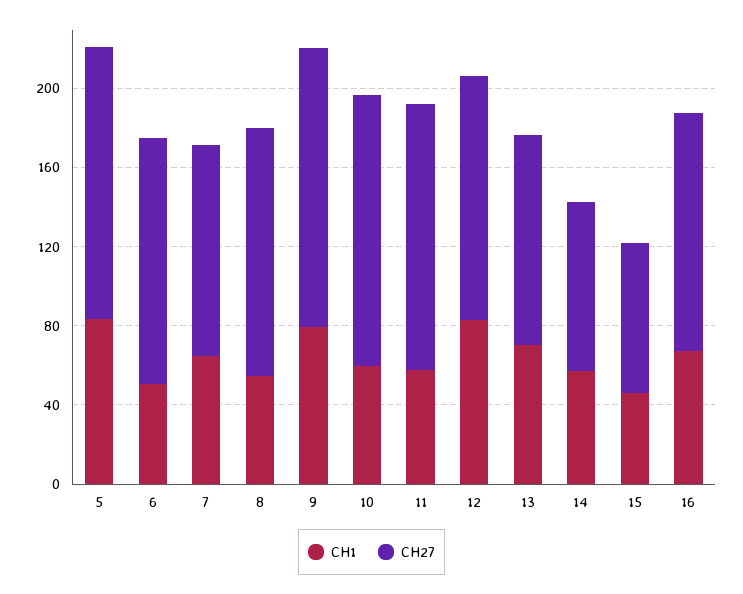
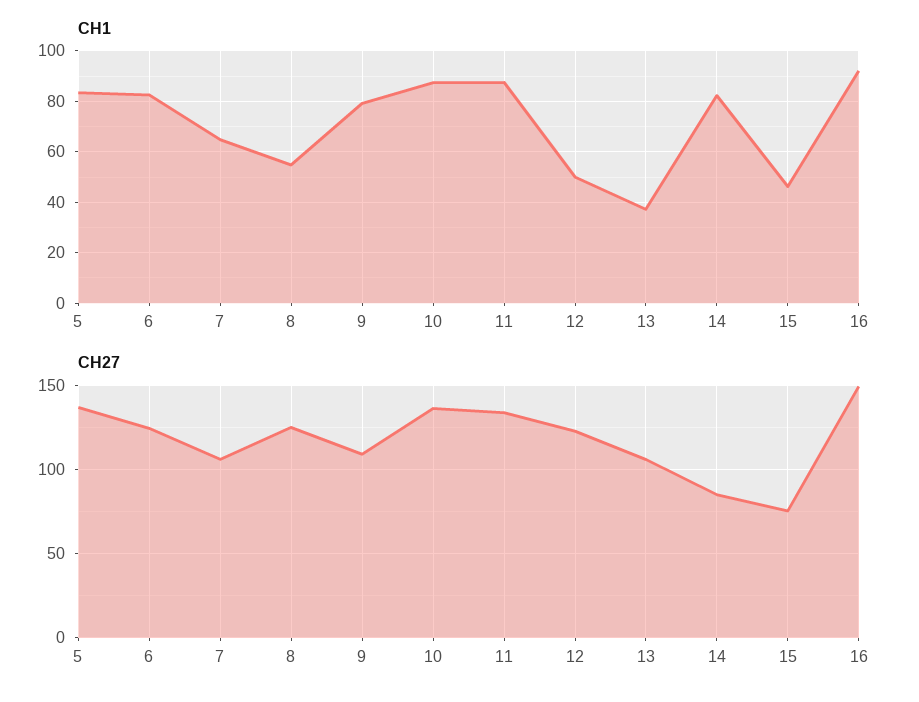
CH1, 6: 50 -> 82.5
CH27, 9: 140 -> 110
CH1, 10: 60 -> 87.5
CH1, 11: 60 -> 87.5
CH1, 12: 80 -> 50
CH1, 13: 70 -> 37.5
CH1, 14: 60 -> 82.5
CH1, 16: 70 -> 92.5
CH27, 16: 120 -> 150

